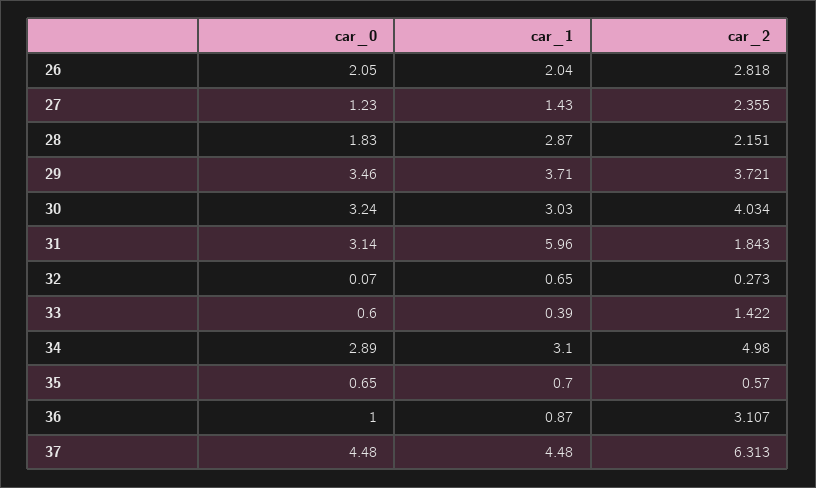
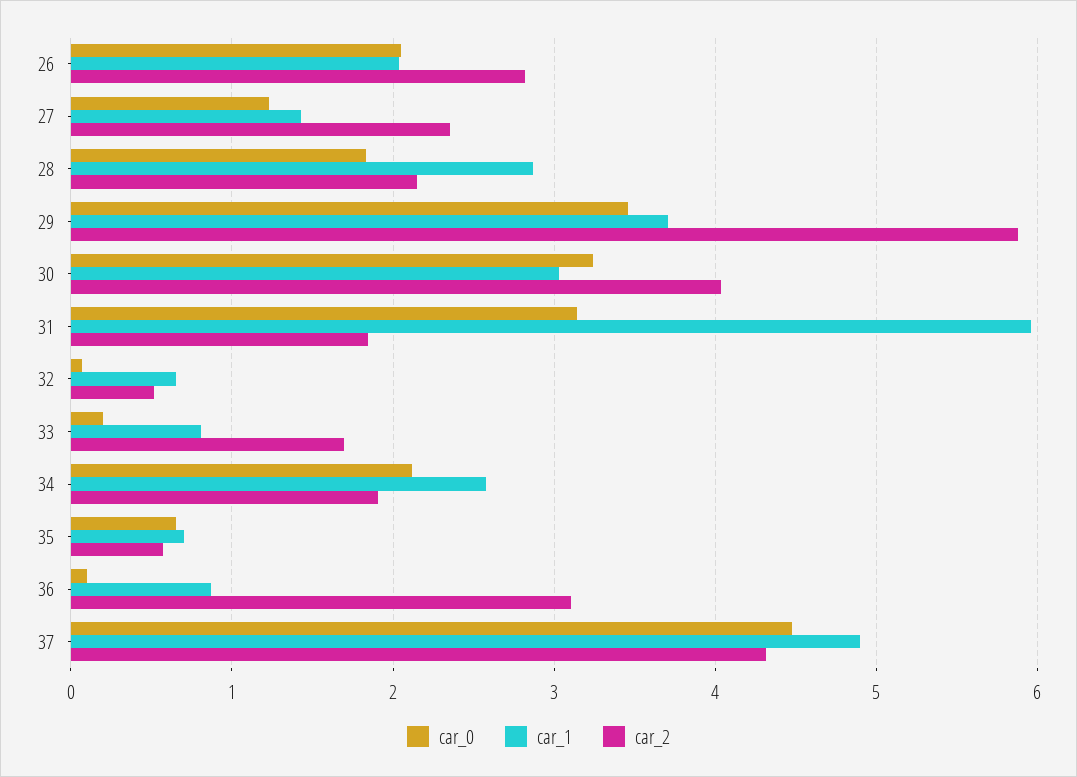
car_2, 29: 3.721 -> 5.9
car_2, 32: 0.273 -> 0.5
car_0, 33: 0.6 -> 0.2
car_1, 33: 0.39 -> 0.8
car_2, 33: 1.422 -> 1.7
car_0, 34: 2.89 -> 2.1
car_1, 34: 3.1 -> 2.6
car_2, 34: 4.98 -> 1.9
car_0, 36: 1 -> 0.1
car_1, 37: 4.48 -> 4.9
car_2, 37: 6.313 -> 4.3

